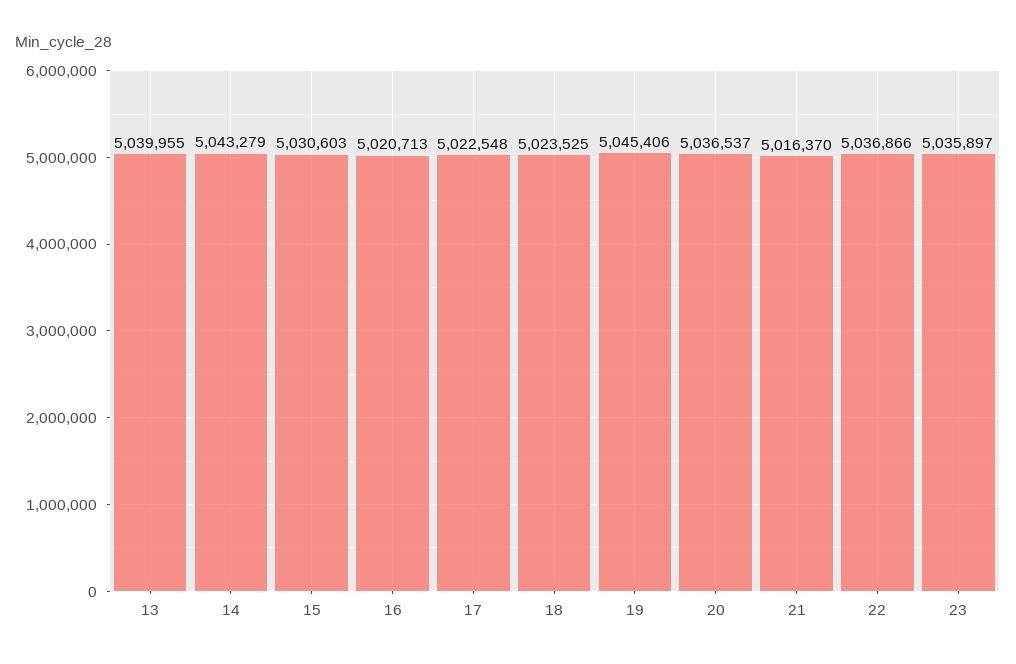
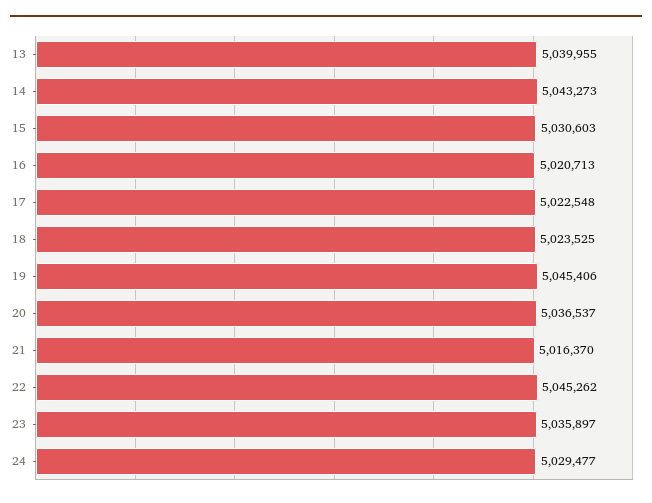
14: 5043279 -> 5043273
22: 5036866 -> 5045262
24: none -> 5029477

